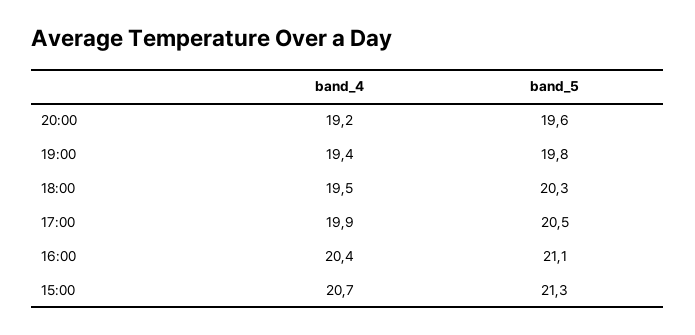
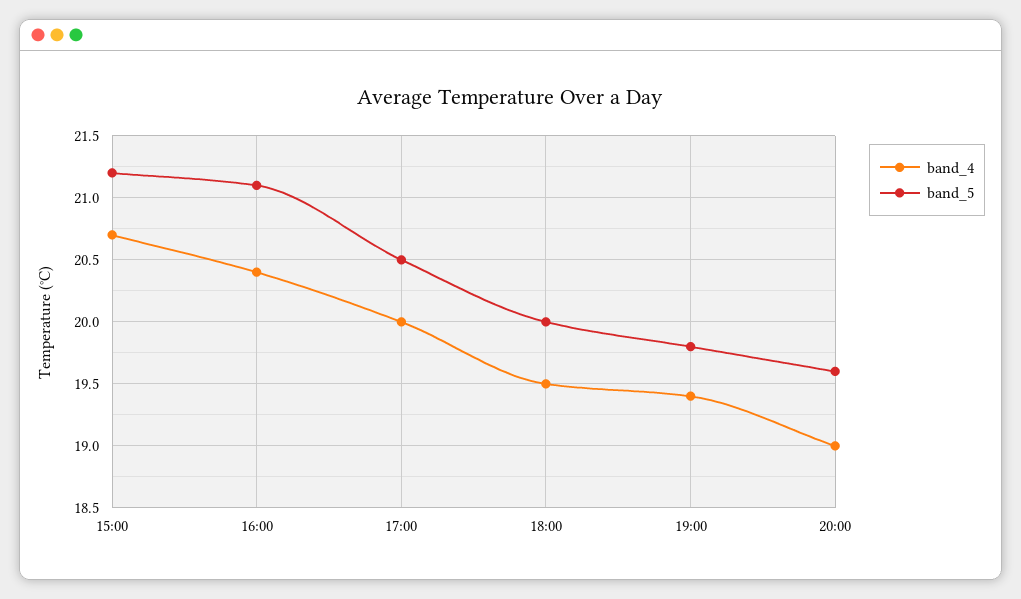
band_4, 20:00: 19.2 -> 19
band_5, 18:00: 20.3 -> 20
band_4, 17:00: 19.9 -> 20
band_5, 15:00: 21.3 -> 21.2

